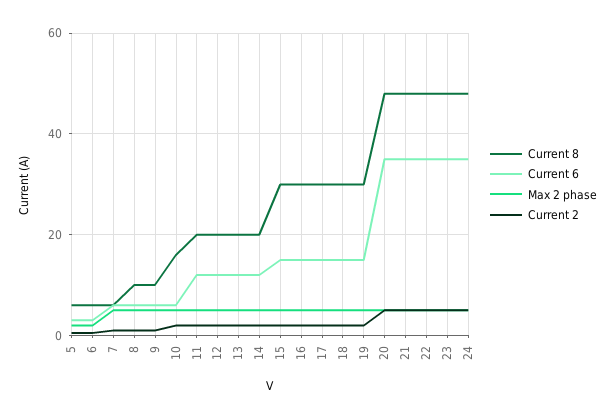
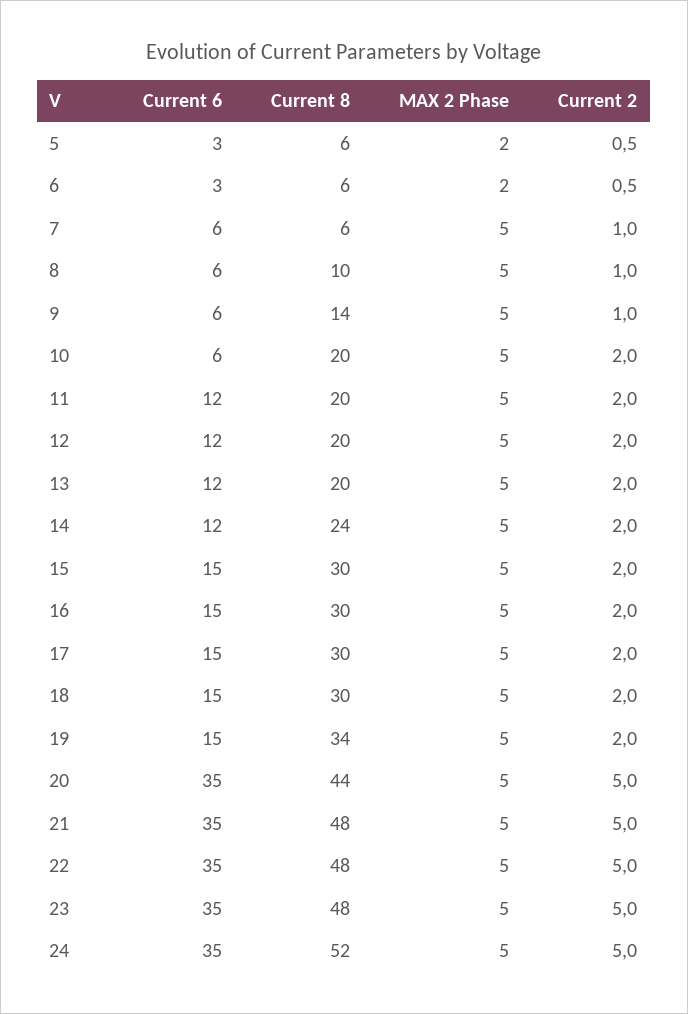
Current 8, 9: 10 -> 14
Current 8, 10: 16 -> 20
Current 8, 14: 20 -> 24
Current 8, 19: 30 -> 34
Current 8, 20: 48 -> 44
Current 8, 24: 48 -> 52

